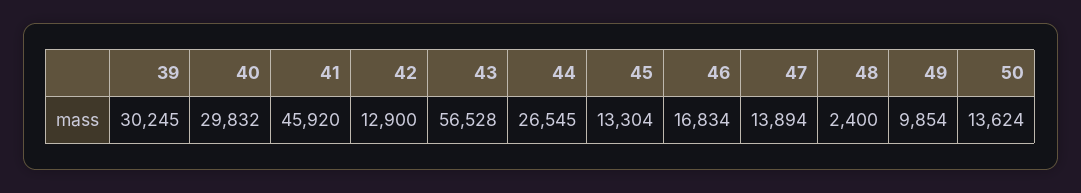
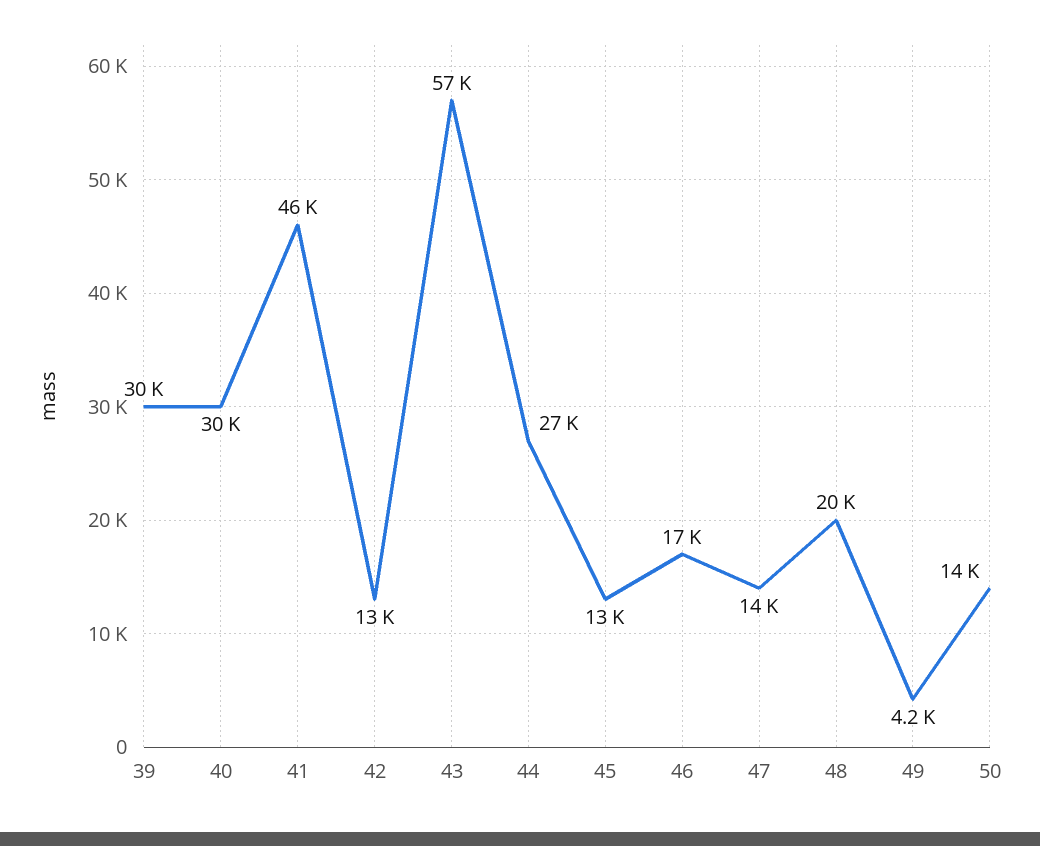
48: 2400 -> 20000
49: 9854 -> 4200

